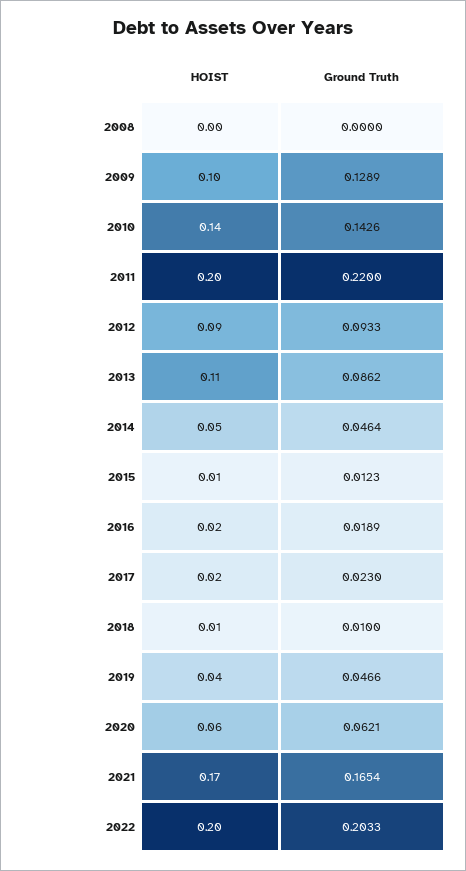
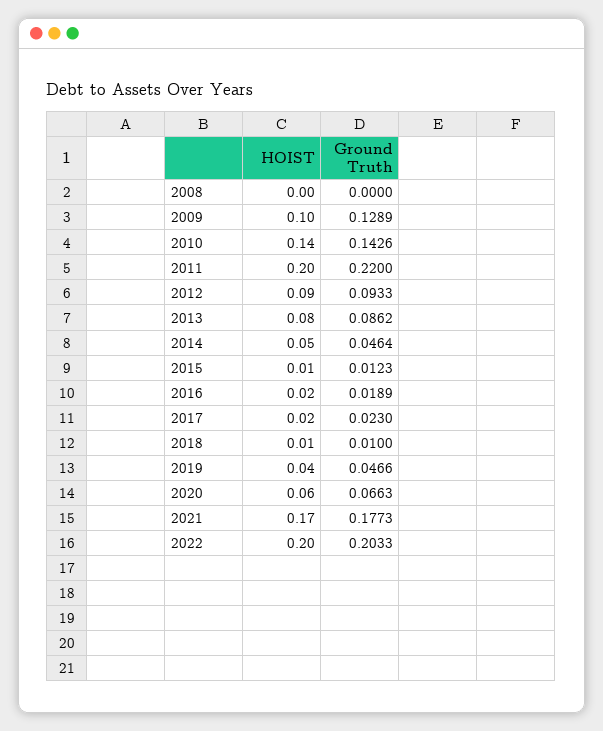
HOIST, 2013: 0.11 -> 0.08
Ground Truth, 2020: 0.0621 -> 0.0663
Ground Truth, 2021: 0.1654 -> 0.1773

